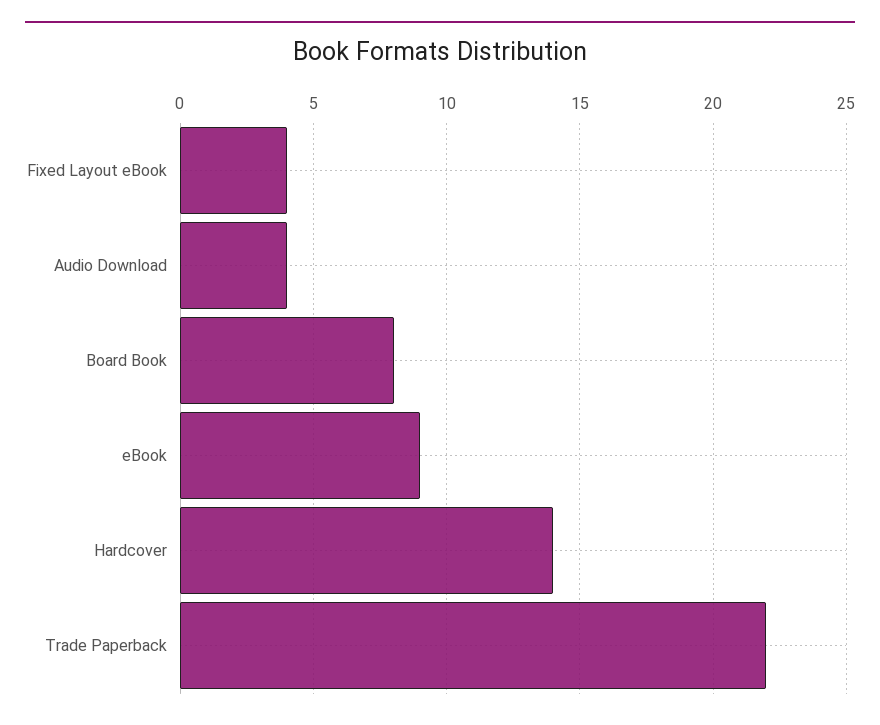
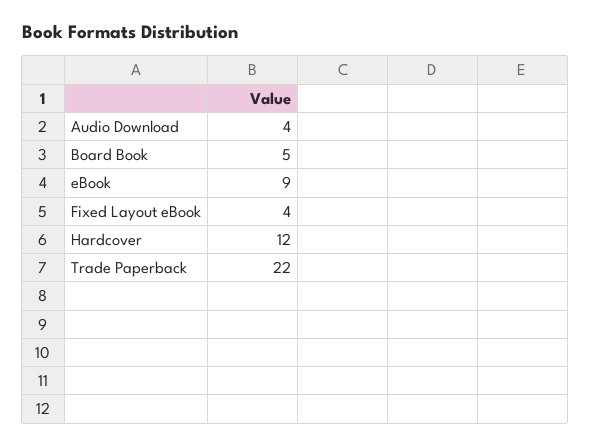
Board Book: 8 -> 5
Hardcover: 14 -> 12

